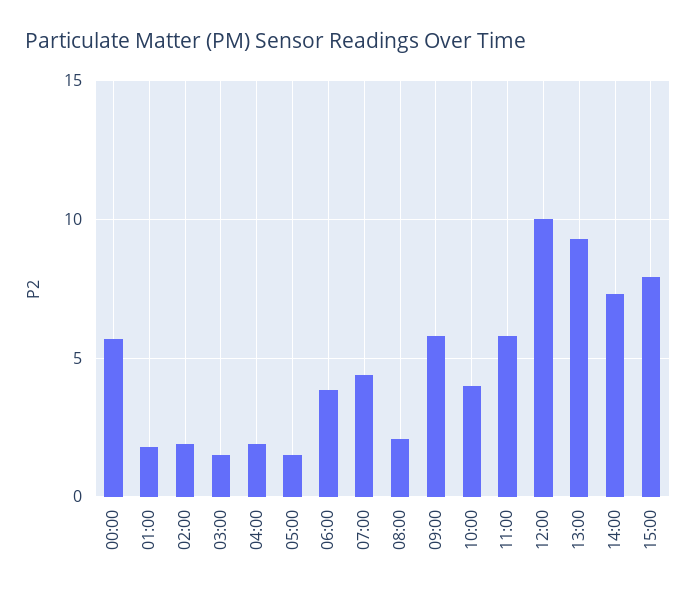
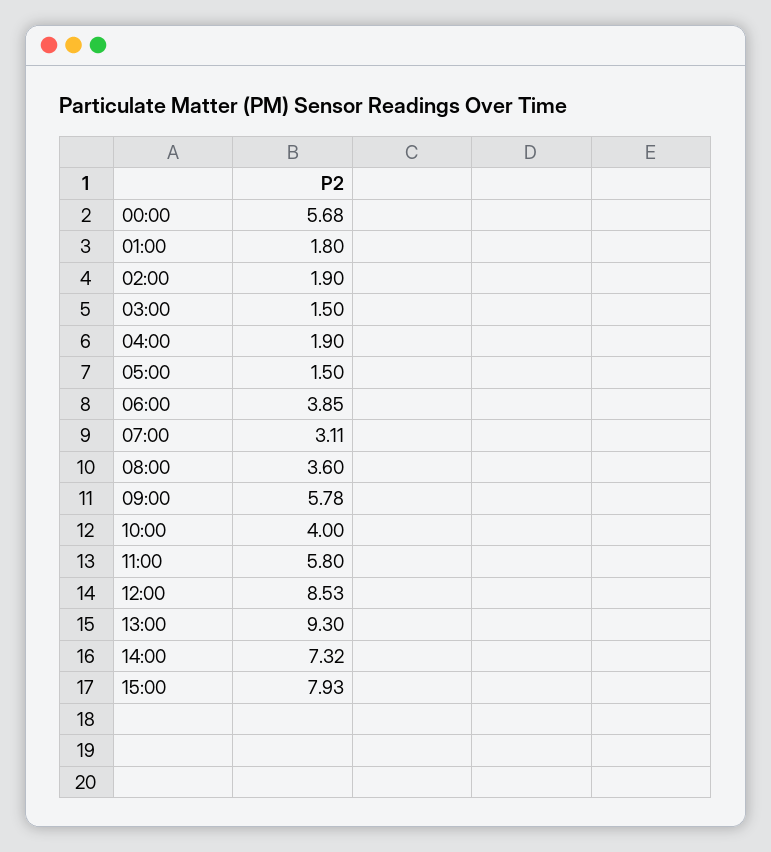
07:00: 4.5 -> 3.11
08:00: 2 -> 3.6
12:00: 10 -> 8.53

